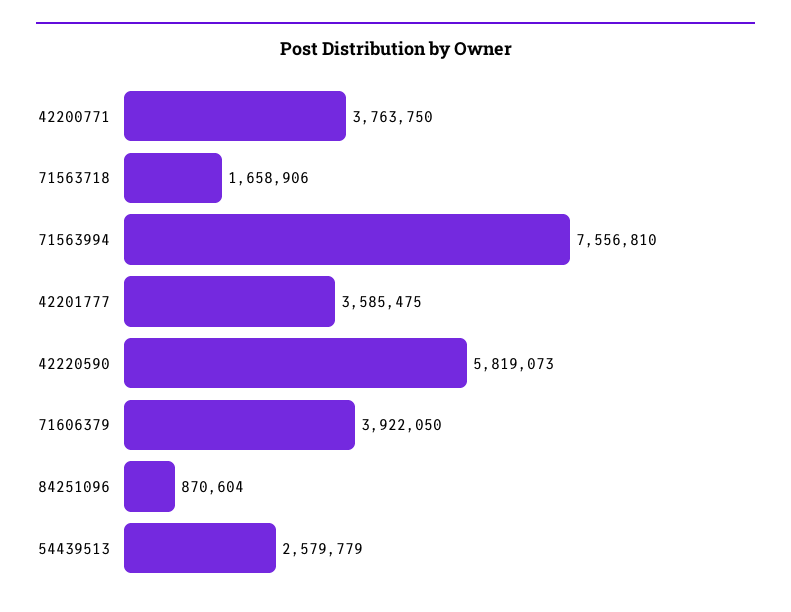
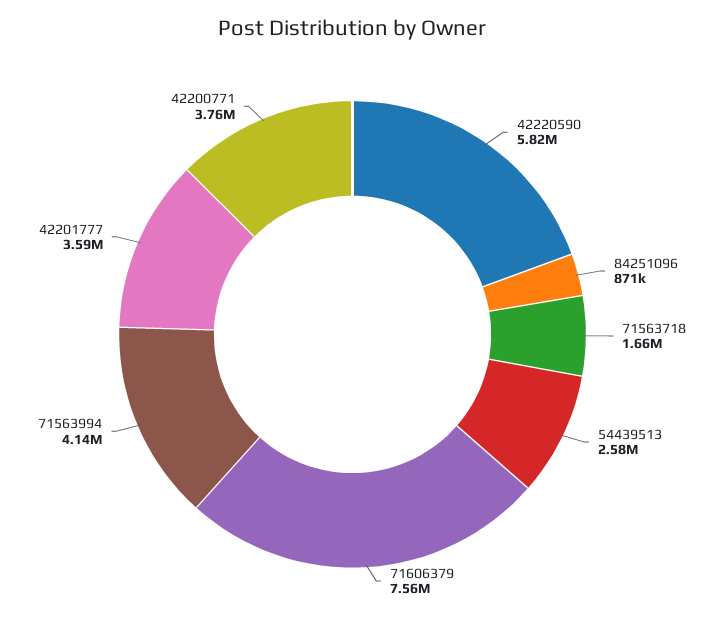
71563994: 7556810 -> 4140000
71606379: 3922050 -> 7560000

